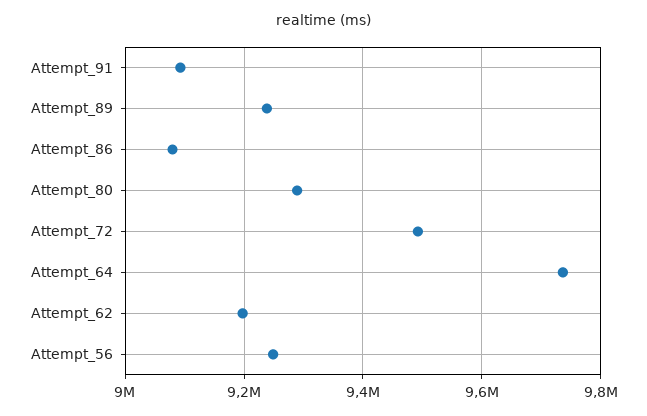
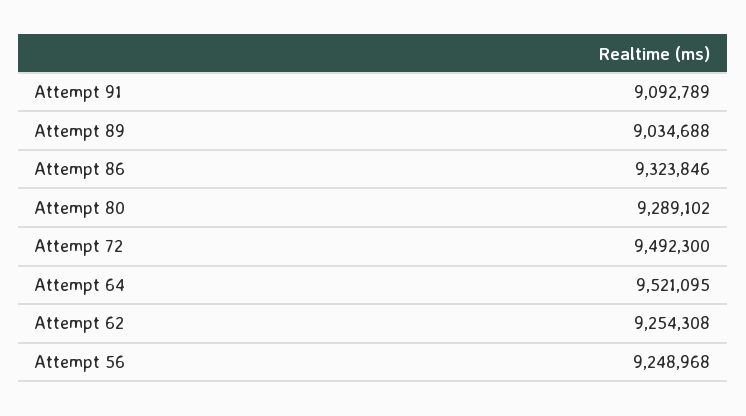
Attempt_89: 9240000 -> 9034688
Attempt_86: 9080000 -> 9323846
Attempt_64: 9740000 -> 9521095
Attempt_62: 9200000 -> 9254308

